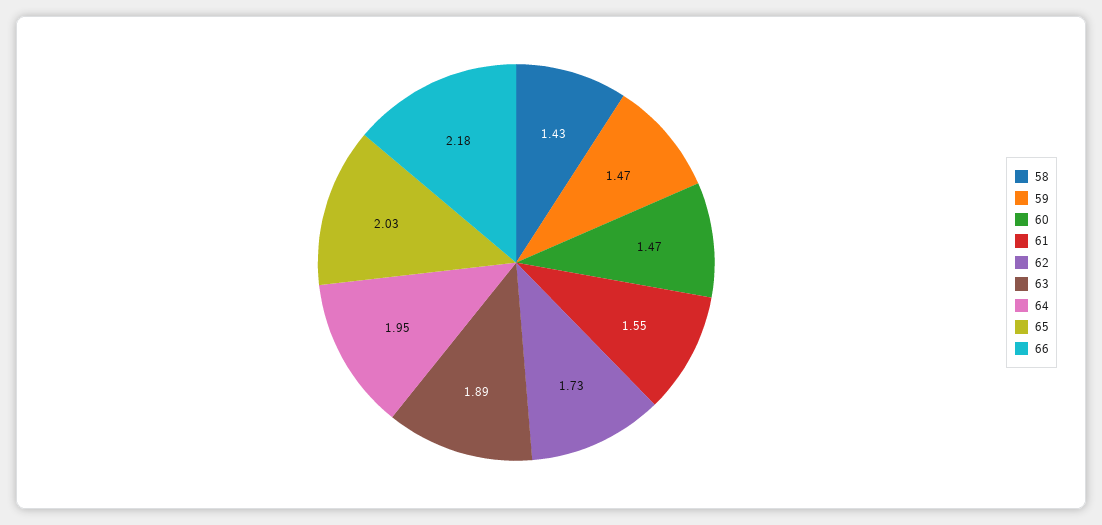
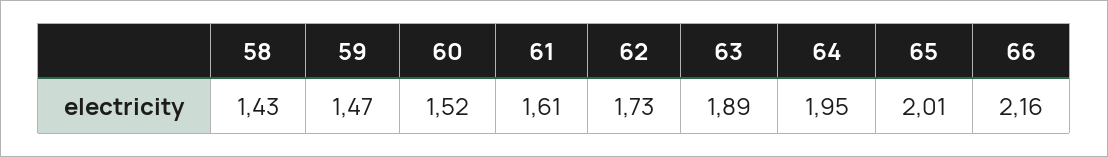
60: 1.47 -> 1.52
61: 1.55 -> 1.61
65: 2.03 -> 2.01
66: 2.18 -> 2.16

